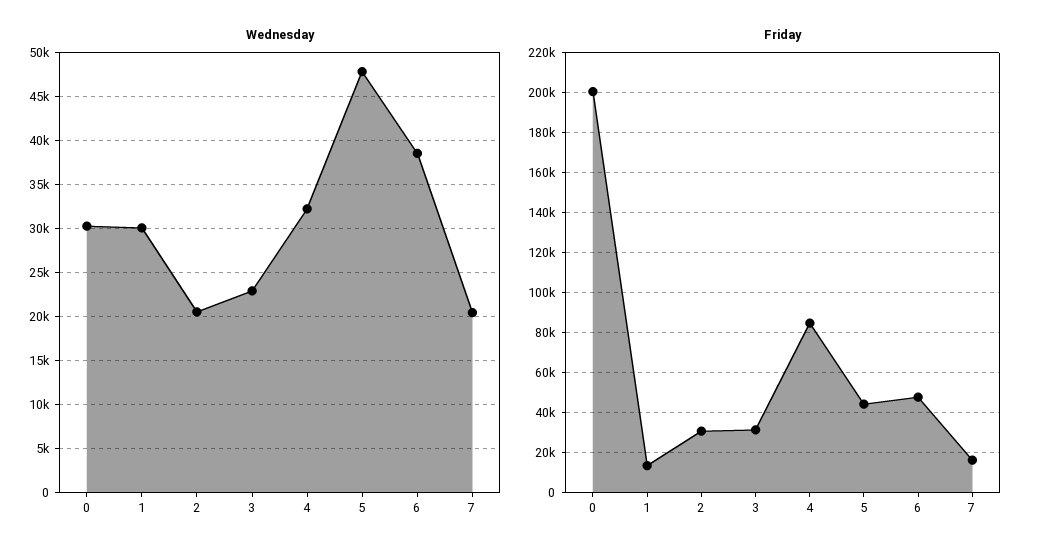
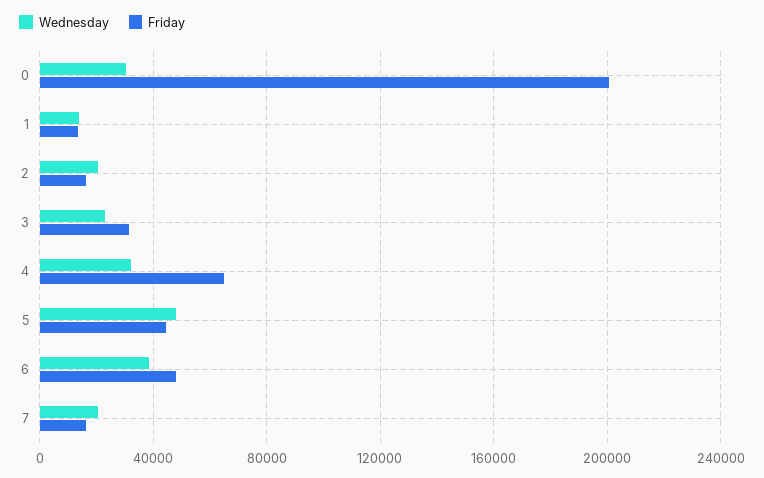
Wednesday, 1: 30000 -> 15000
Friday, 2: 30000 -> 15000
Friday, 4: 85000 -> 65000

